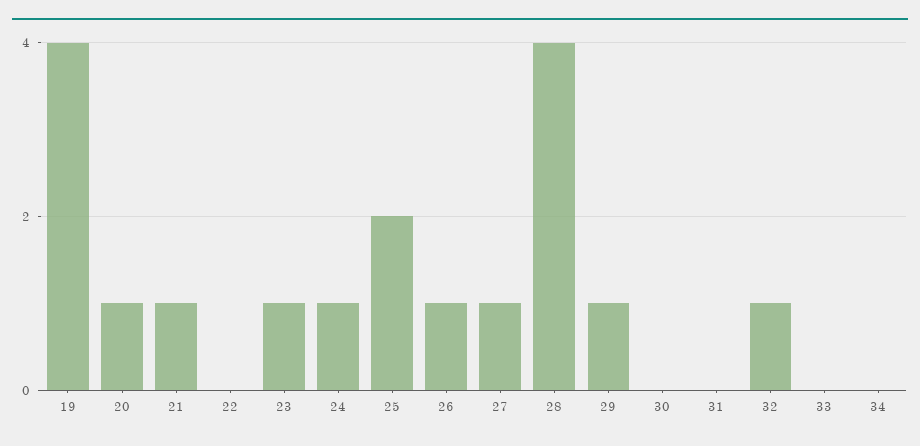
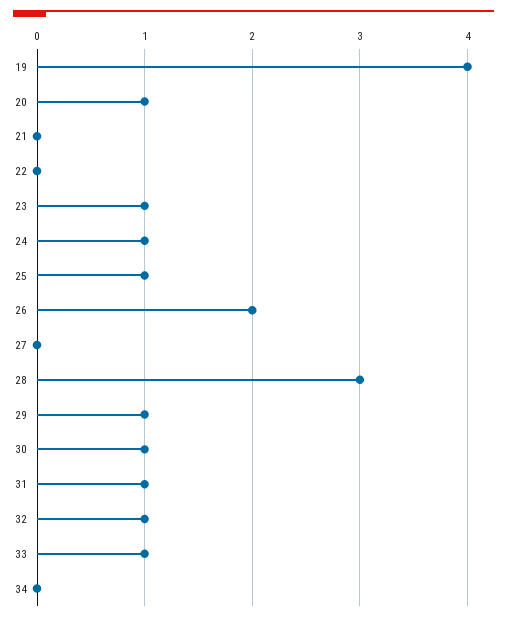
21: 1 -> 0
25: 2 -> 1
26: 1 -> 2
27: 1 -> 0
28: 4 -> 3
30: 0 -> 1
31: 0 -> 1
33: 0 -> 1

